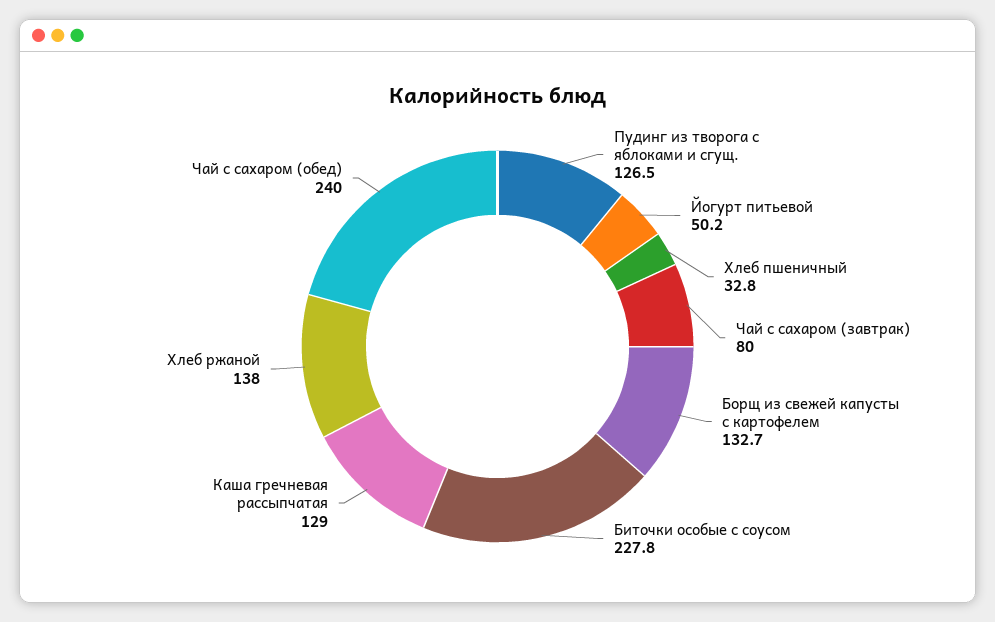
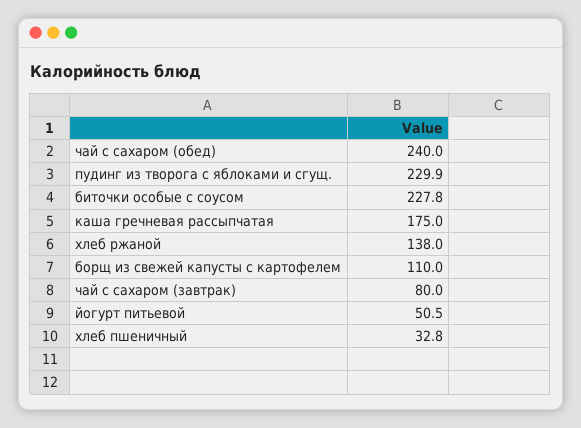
Пудинг из творога с яблоками и сгущ.: 126.5 -> 229.9
Йогурт питьевой: 50.2 -> 50.5
Борщ из свежей капусты с картофелем: 132.7 -> 110
Каша гречневая рассыпчатая: 129 -> 175

